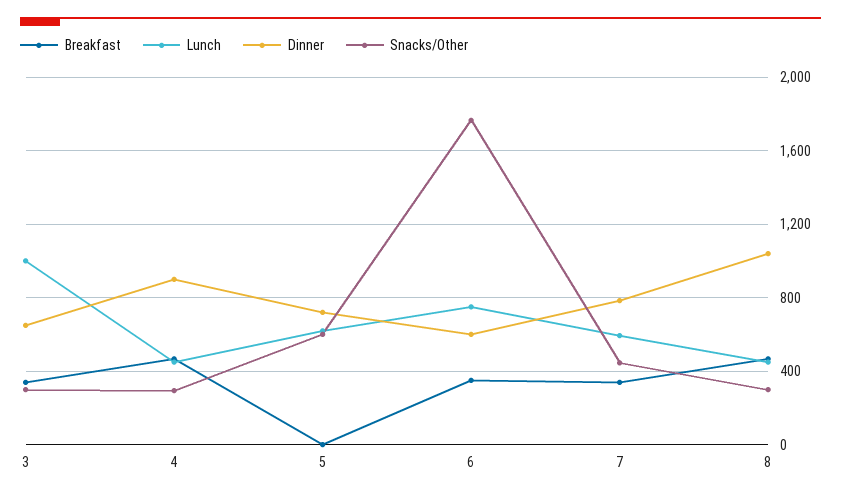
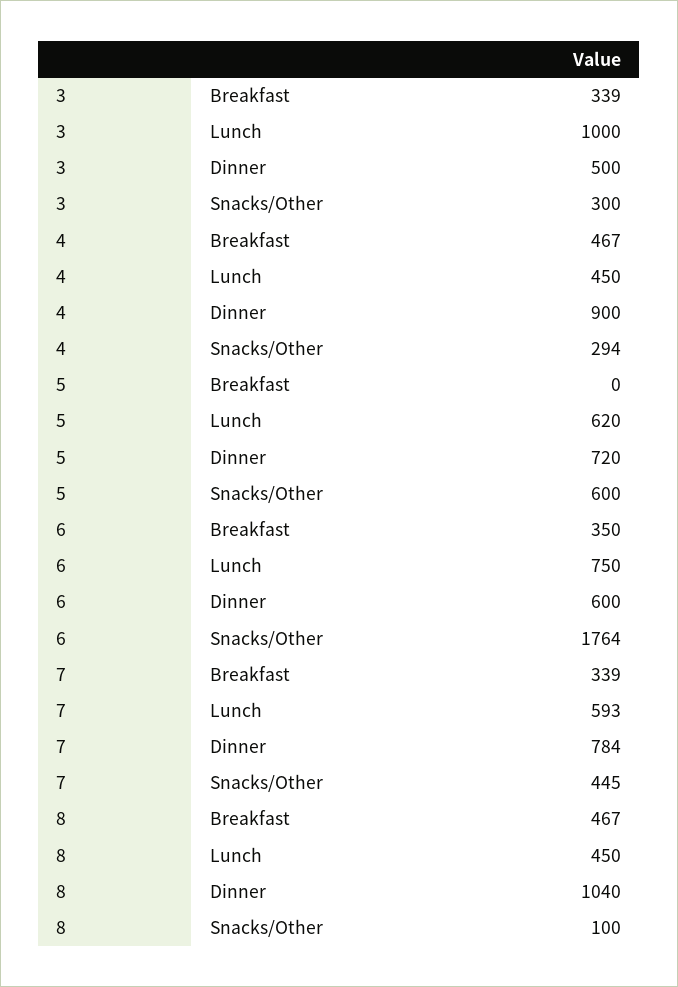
Dinner, 3: 650 -> 500
Snacks/Other, 8: 300 -> 100

